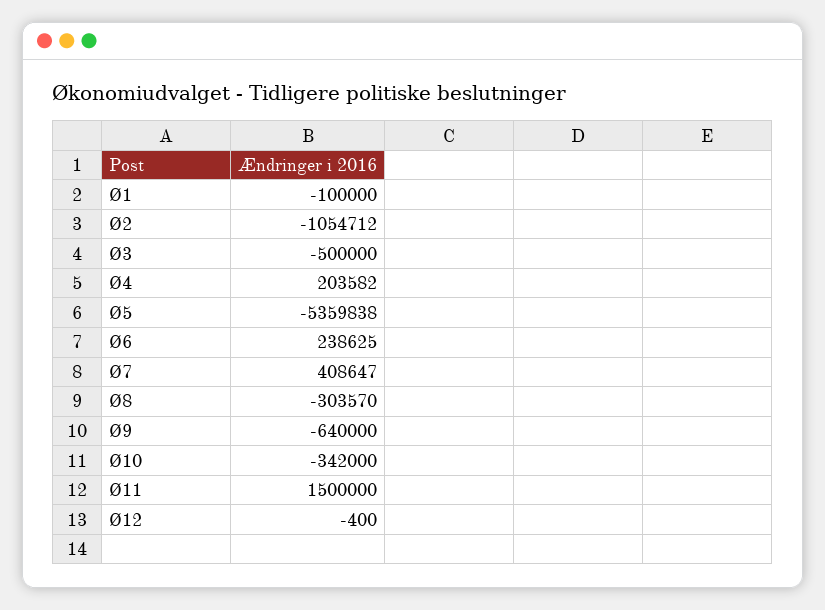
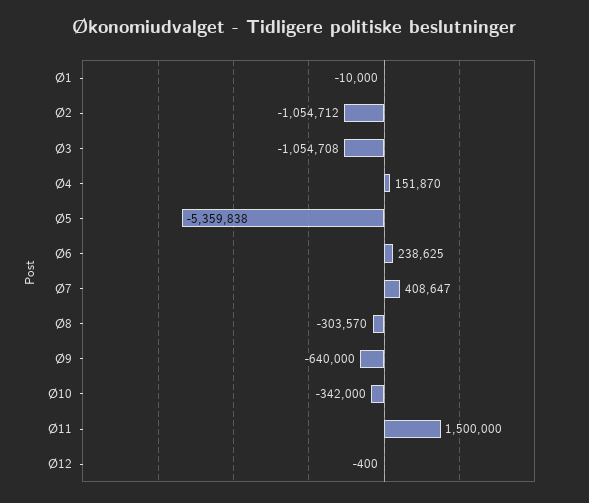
Ø1: -100000 -> -10000
Ø3: -500000 -> -1054708
Ø4: 203582 -> 151870

